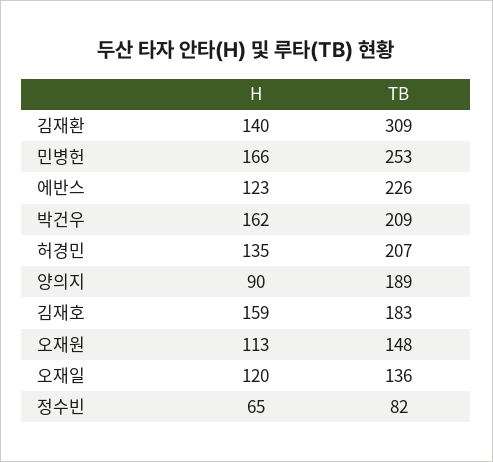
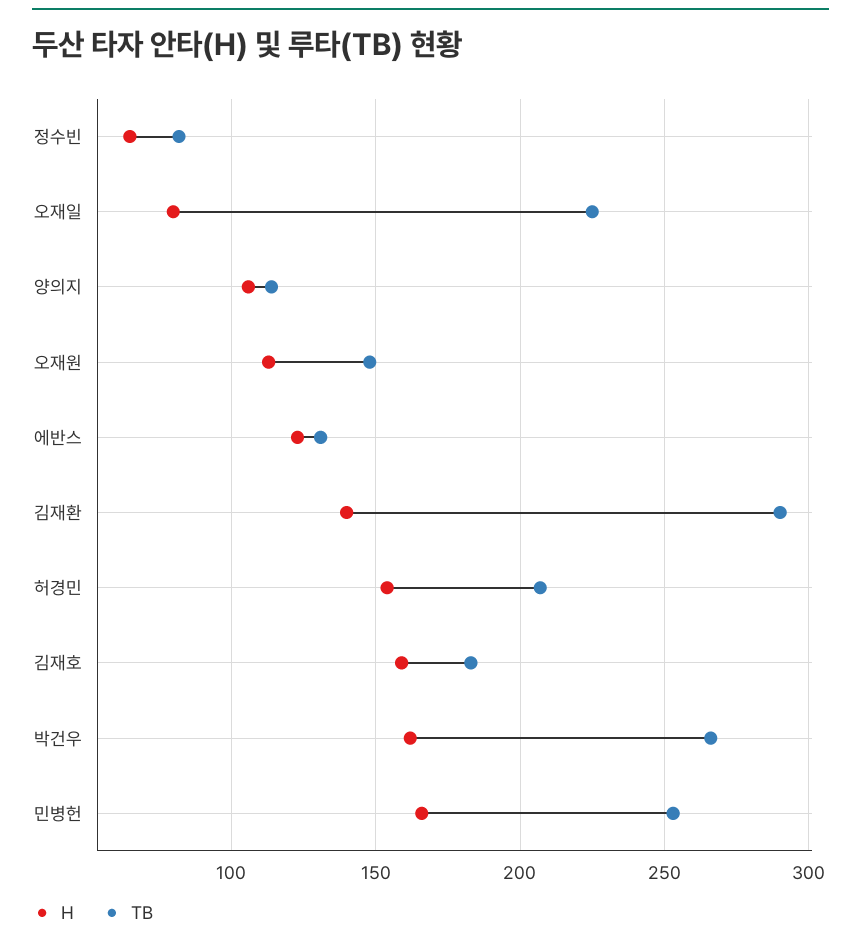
TB, 김재환: 309 -> 290
TB, 에반스: 226 -> 130
TB, 박건우: 209 -> 265
H, 허경민: 135 -> 155
H, 양의지: 90 -> 105
TB, 양의지: 189 -> 115
H, 오재일: 120 -> 80
TB, 오재일: 136 -> 225

